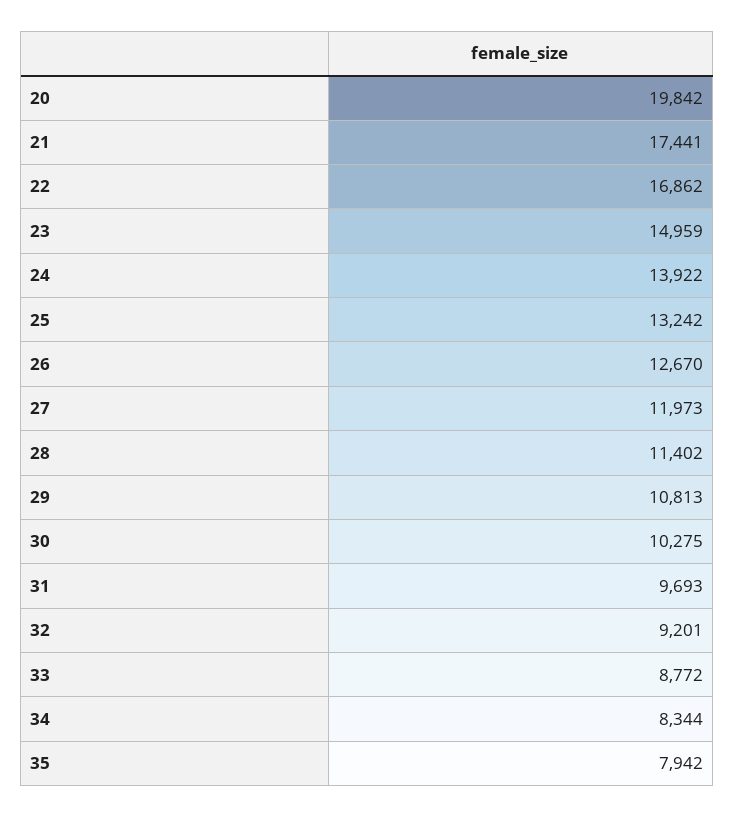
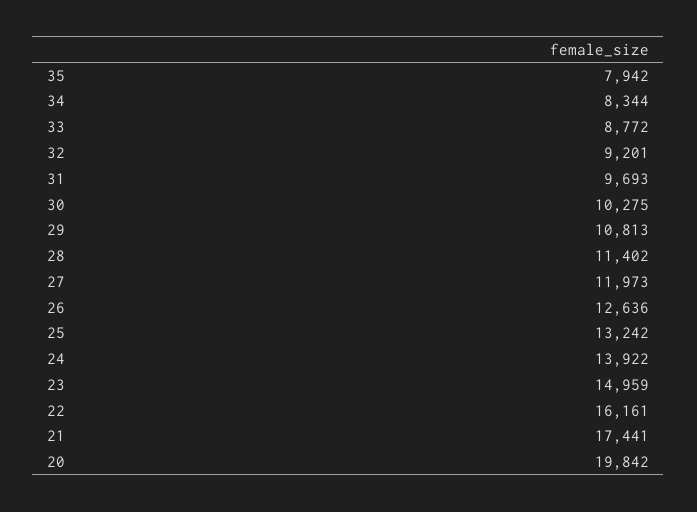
22: 16862 -> 16161
26: 12670 -> 12636

